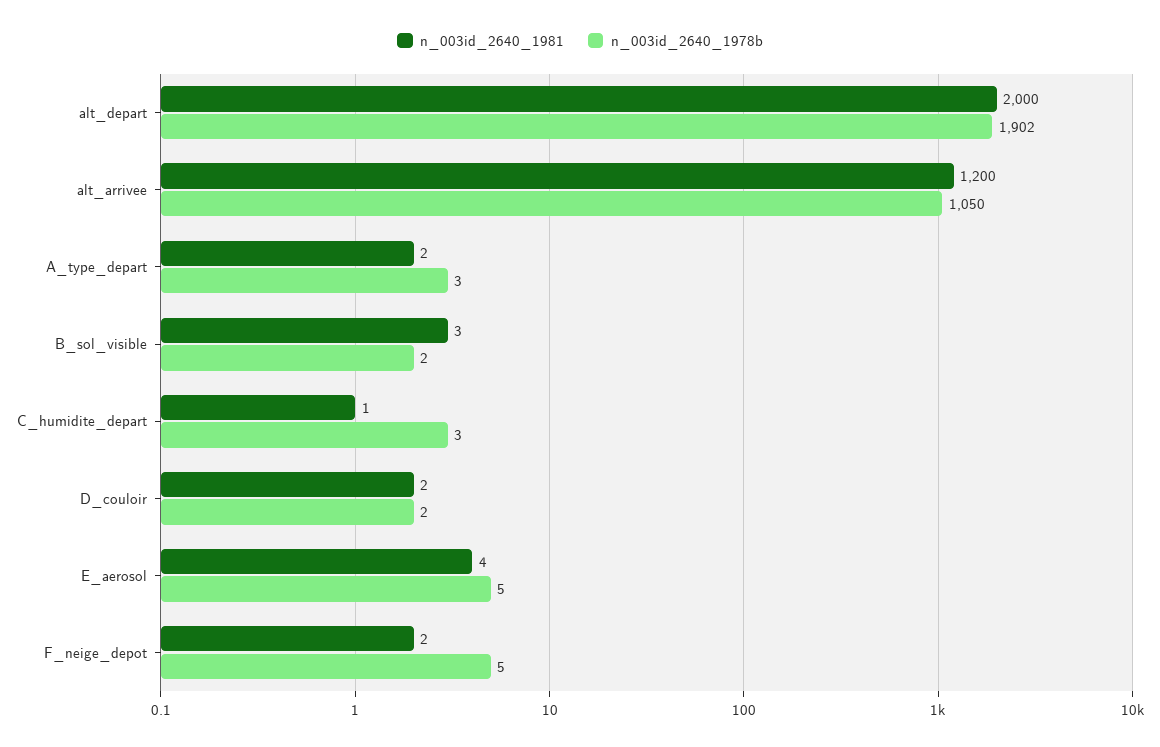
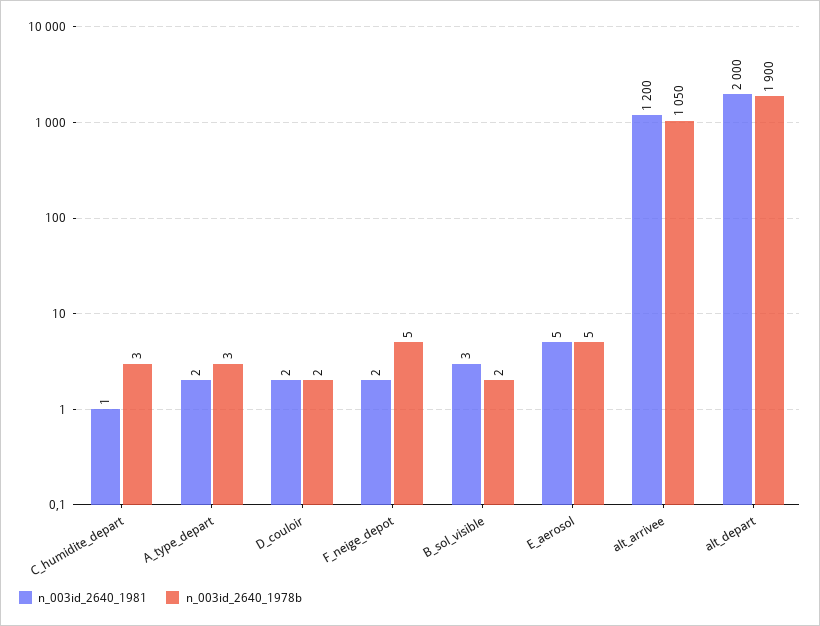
n_003id_2640_1978b, alt_depart: 1902 -> 1900
n_003id_2640_1981, E_aerosol: 4 -> 5

